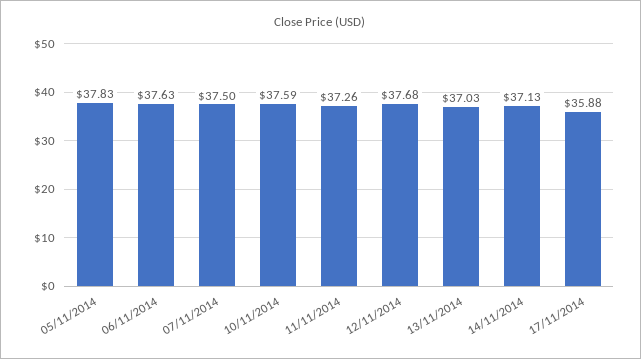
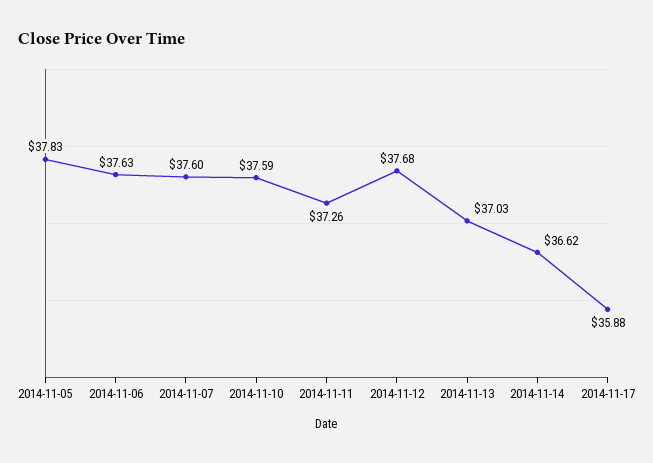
07/11/2014: 37.5 -> 37.6
14/11/2014: 37.13 -> 36.62

